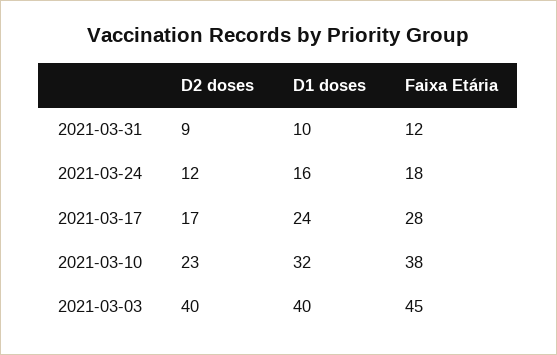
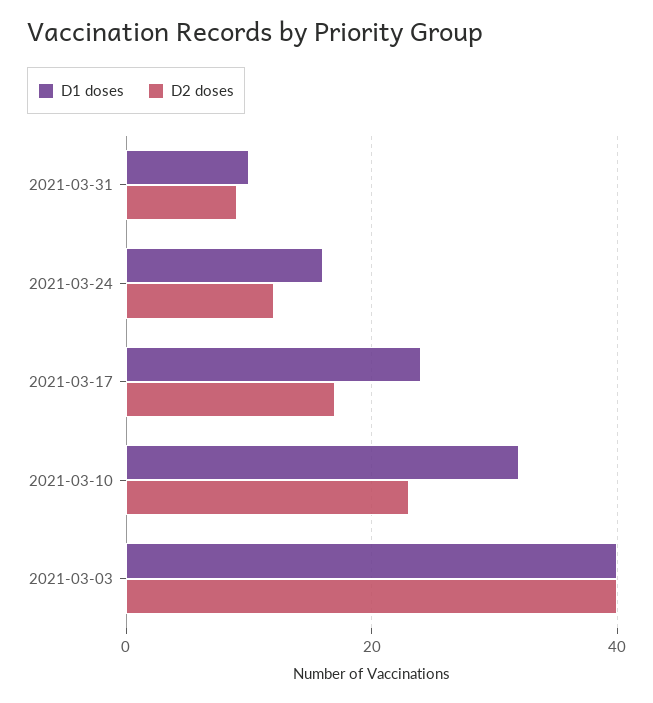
Faixa Etária, 2021-03-31: 12 -> none
Faixa Etária, 2021-03-24: 18 -> none
Faixa Etária, 2021-03-17: 28 -> none
Faixa Etária, 2021-03-10: 38 -> none
Faixa Etária, 2021-03-03: 45 -> none

